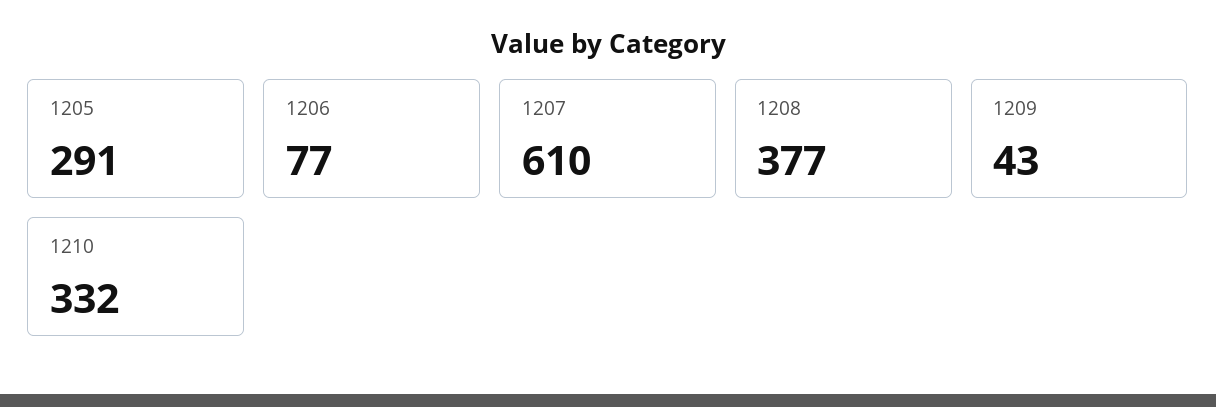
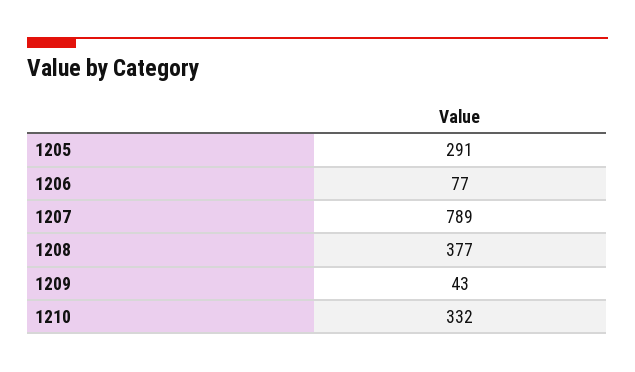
1207: 610 -> 789

